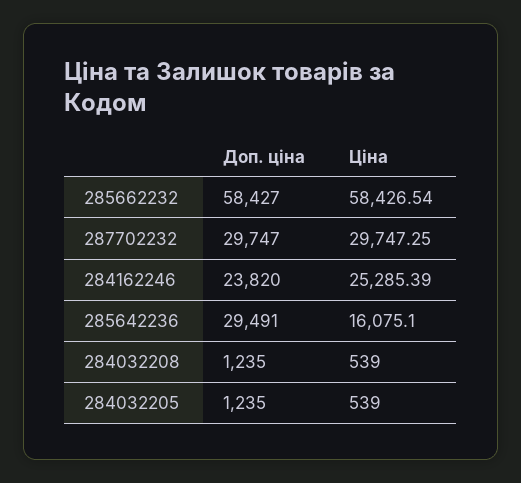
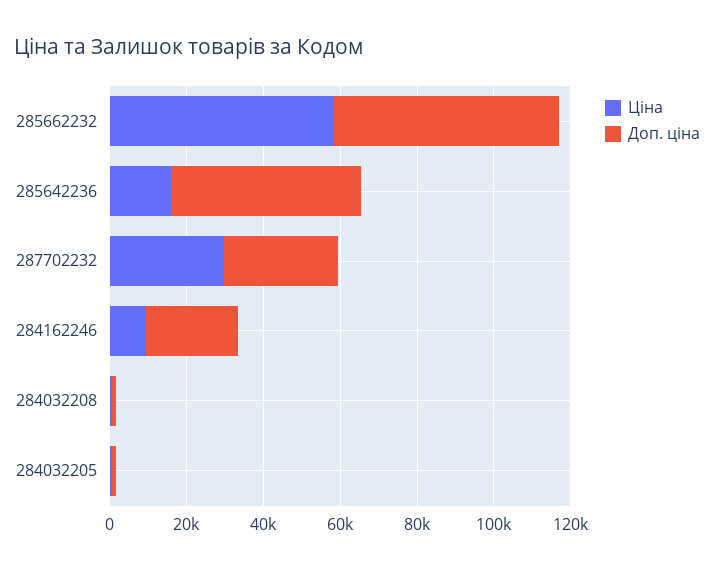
Ціна, 284162246: 25285.39 -> 10000
Доп. ціна, 285642236: 29491 -> 50000

